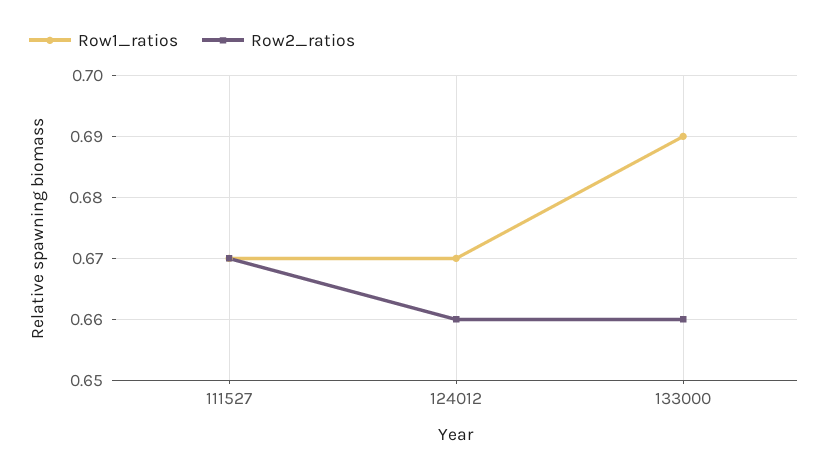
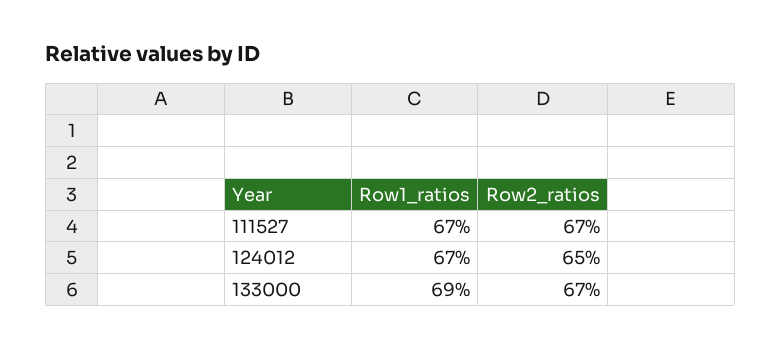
Row2_ratios, 124012: 0.66 -> 0.65
Row2_ratios, 133000: 0.66 -> 0.67

